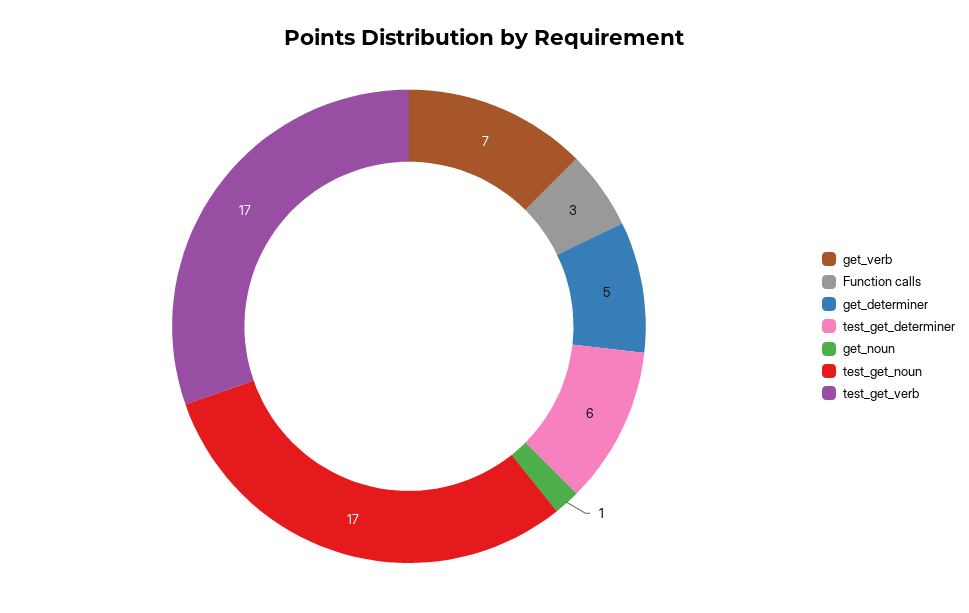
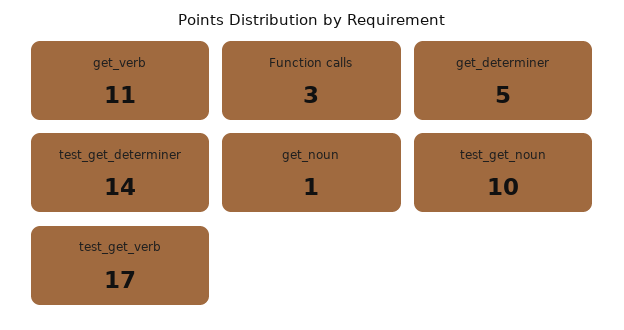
get_verb: 7 -> 11
test_get_determiner: 6 -> 14
test_get_noun: 17 -> 10

